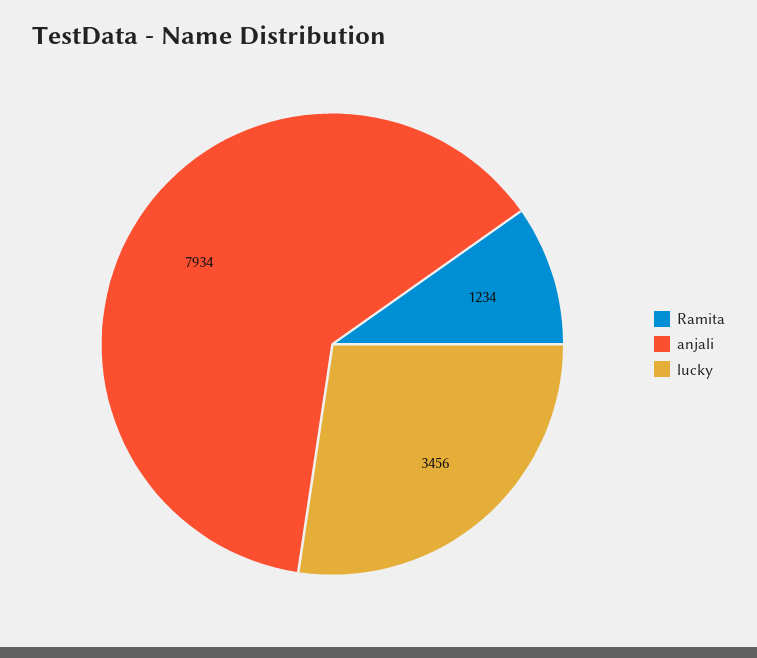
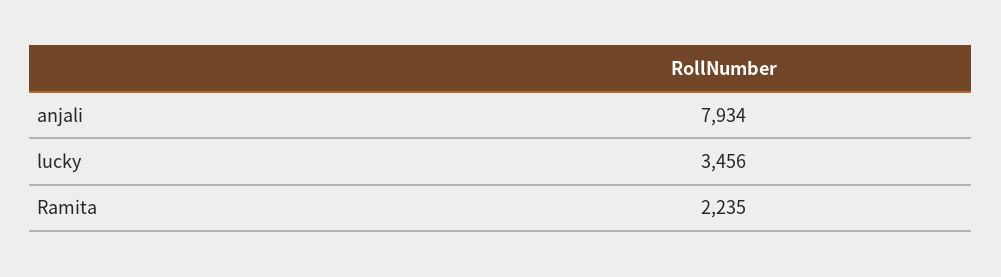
Ramita: 1234 -> 2235

